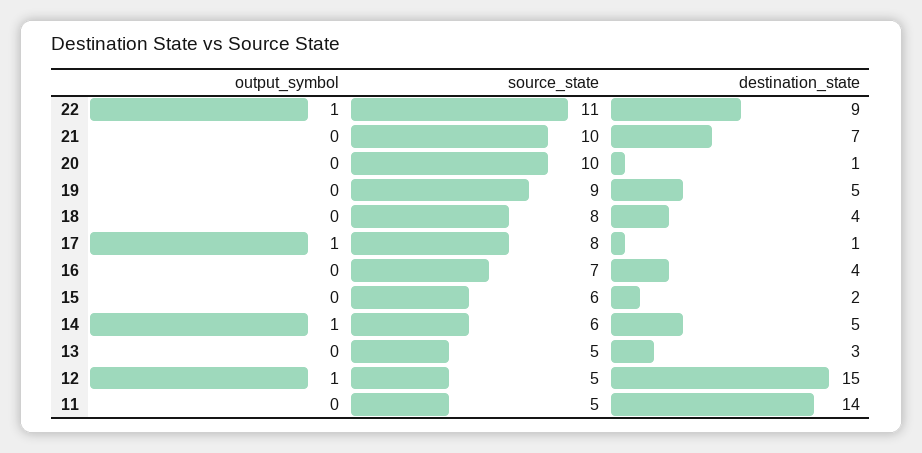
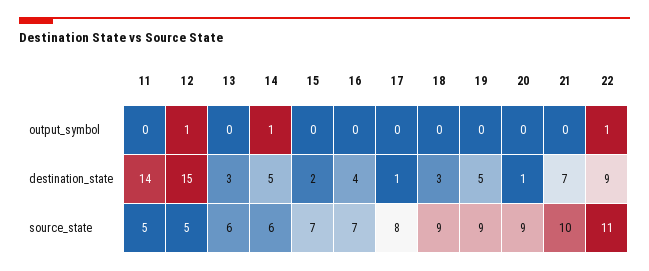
source_state, 20: 10 -> 9
source_state, 18: 8 -> 9
destination_state, 18: 4 -> 3
output_symbol, 17: 1 -> 0
source_state, 15: 6 -> 7
source_state, 13: 5 -> 6

